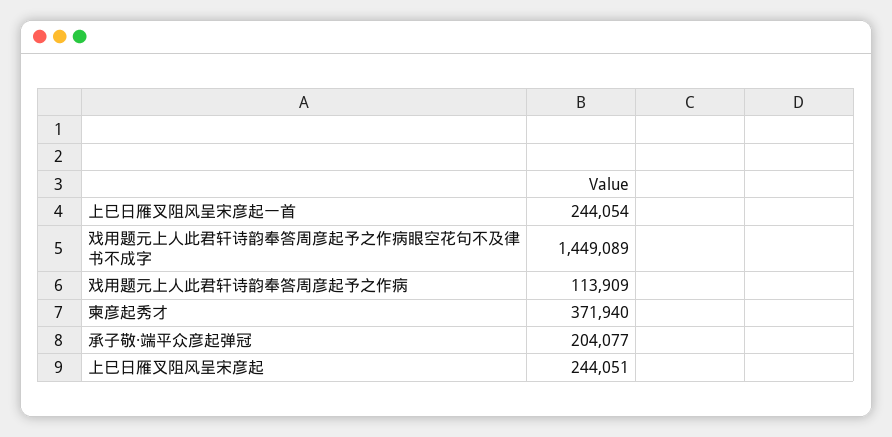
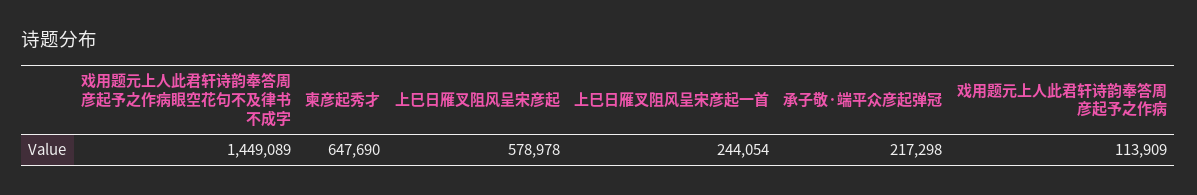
柬彦起秀才: 371940 -> 647690
承子敬·端平众彦起弹冠: 204077 -> 217298
上巳日雁叉阻风呈宋彦起: 244051 -> 578978

